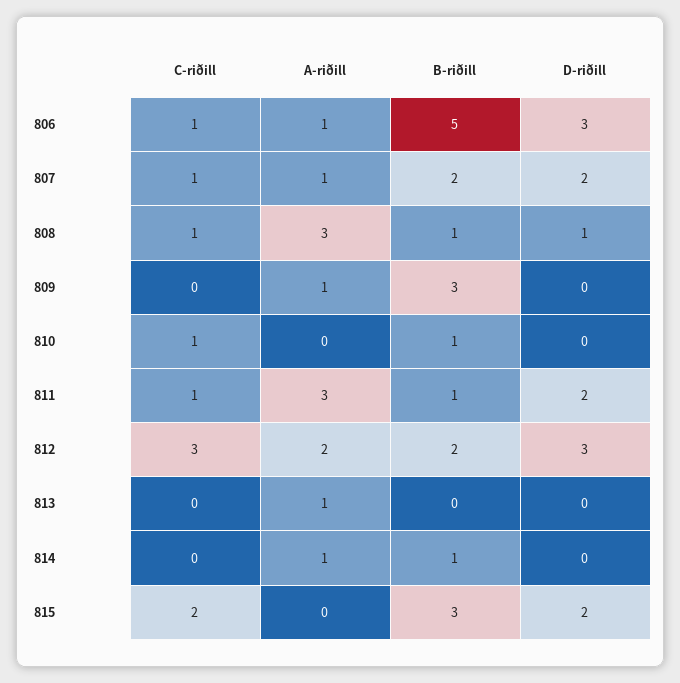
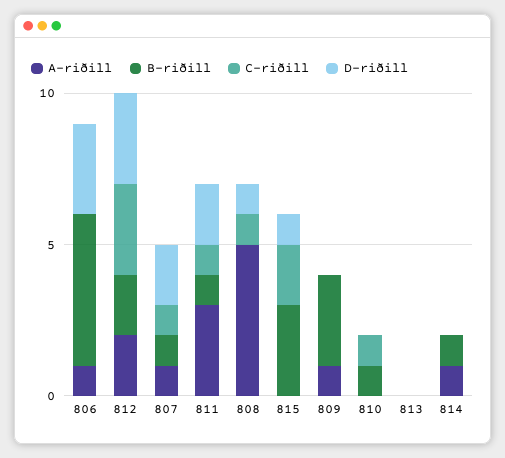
C-riðill, 806: 1 -> 0
B-riðill, 807: 2 -> 1
A-riðill, 808: 3 -> 5
B-riðill, 808: 1 -> 0
A-riðill, 813: 1 -> 0
D-riðill, 815: 2 -> 1

